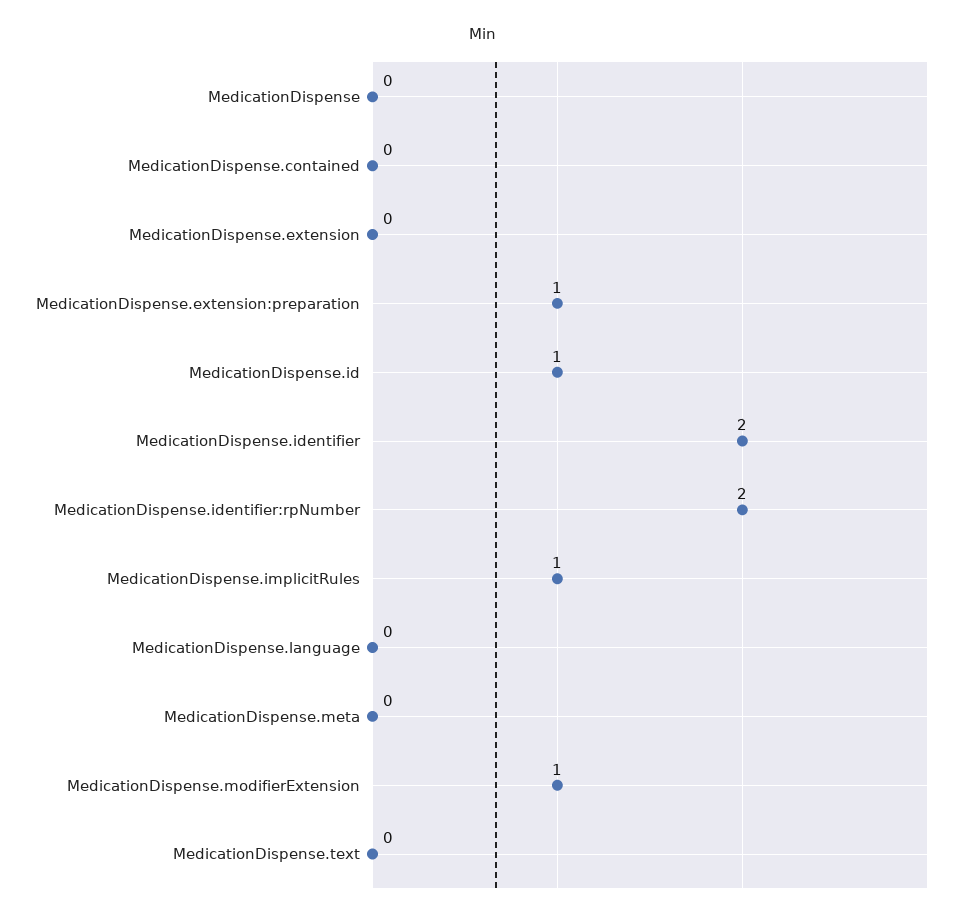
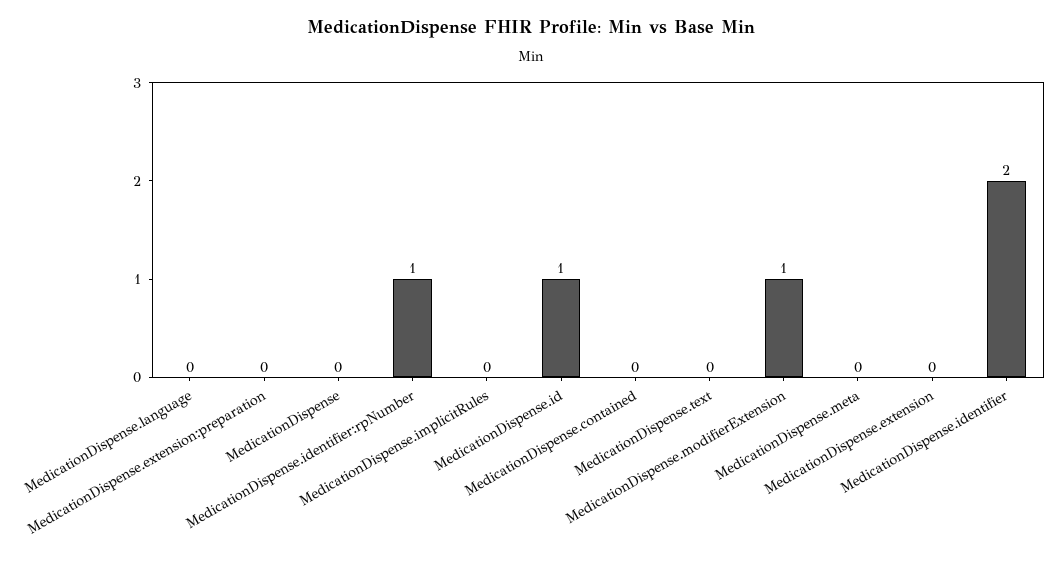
MedicationDispense.extension:preparation: 1 -> 0
MedicationDispense.identifier:rpNumber: 2 -> 1
MedicationDispense.implicitRules: 1 -> 0

